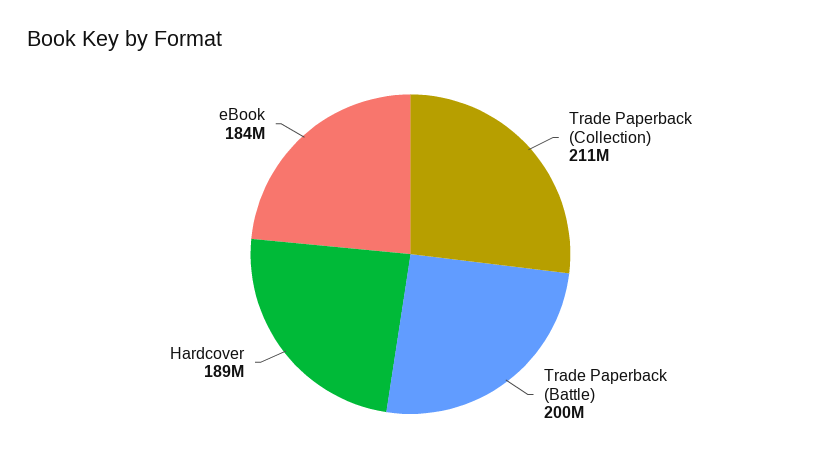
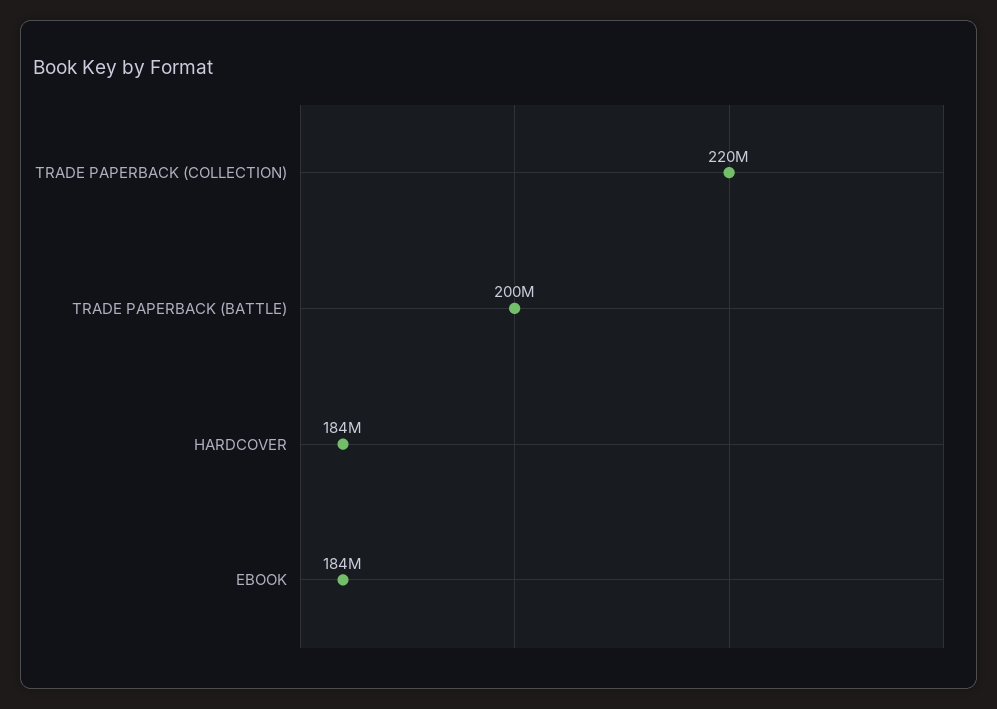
Trade Paperback (Collection): 211000000 -> 220000000
Hardcover: 189000000 -> 184000000

